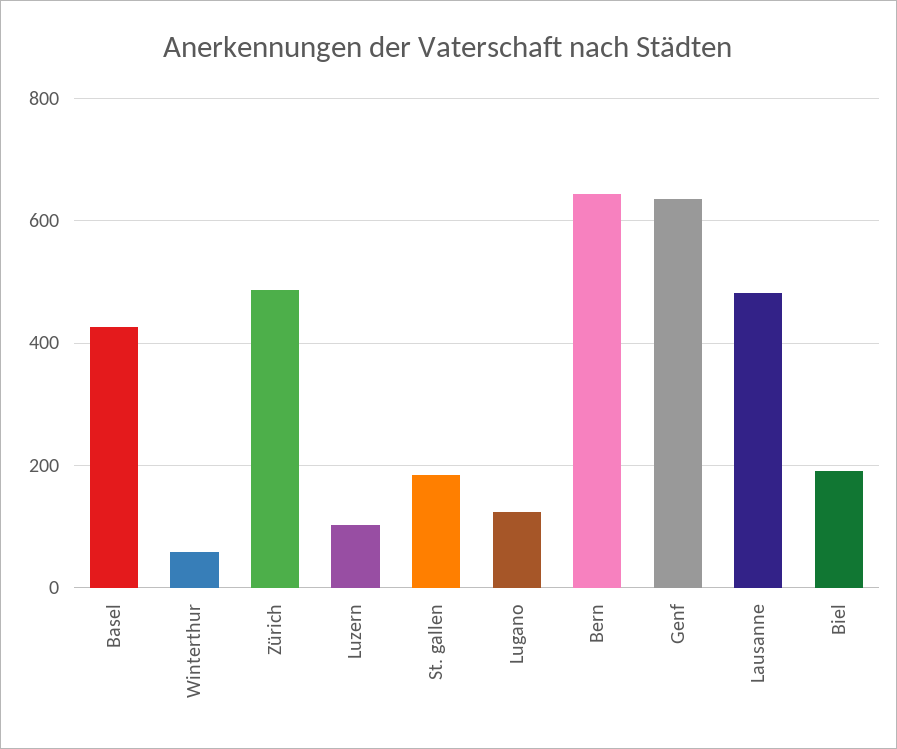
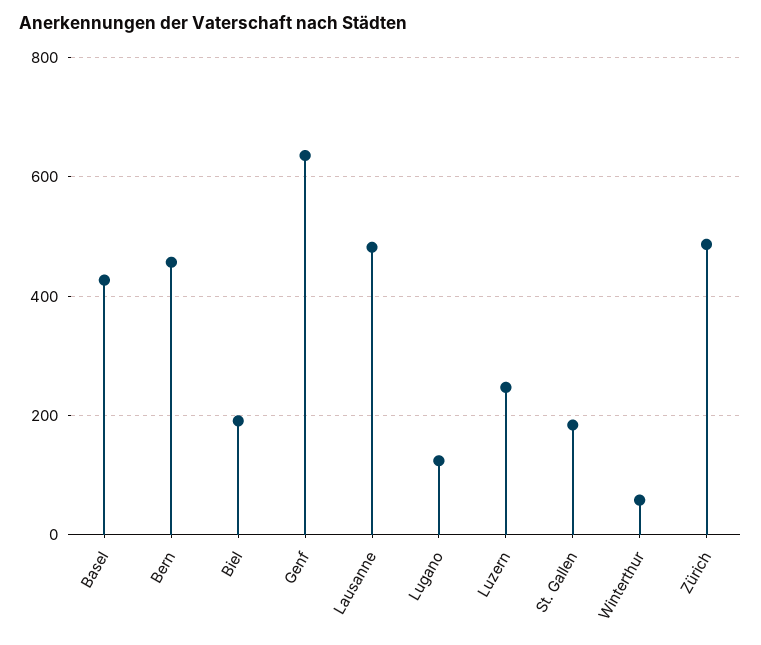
Luzern: 100 -> 240
Bern: 640 -> 460

